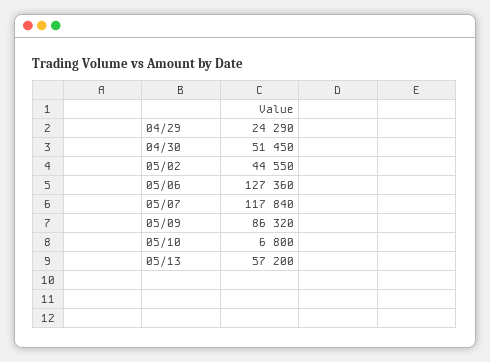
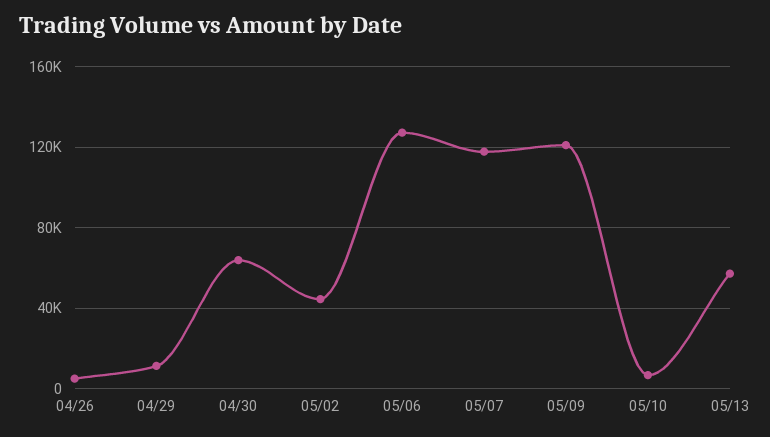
04/29: 24290 -> 10000
04/30: 51450 -> 65000
05/09: 86320 -> 120000
04/26: none -> 5000

